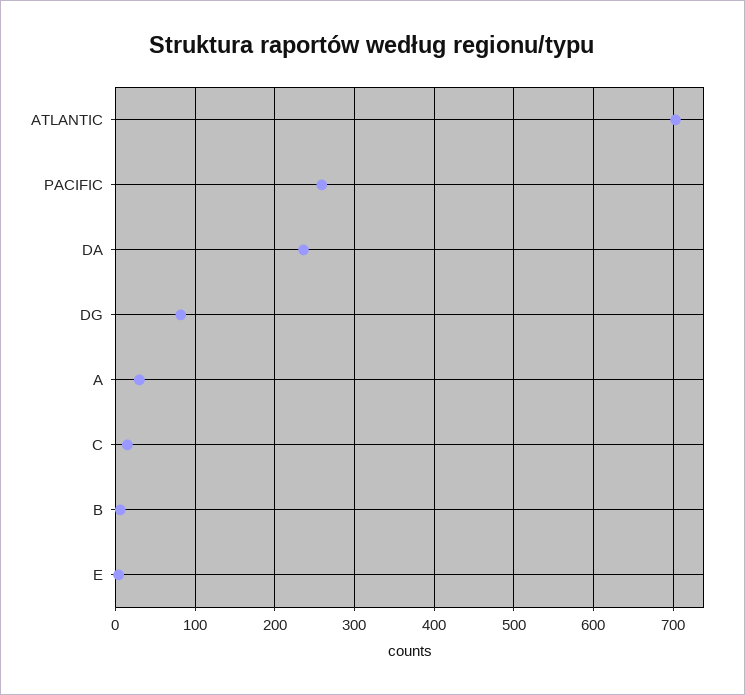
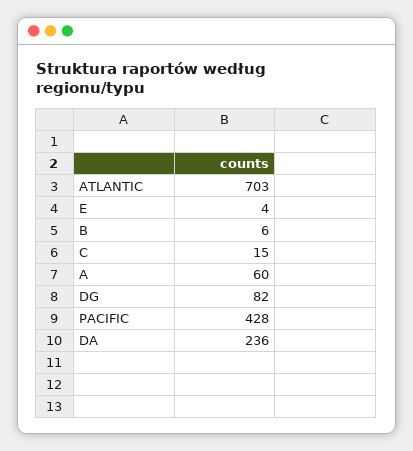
PACIFIC: 260 -> 428
A: 30 -> 60

